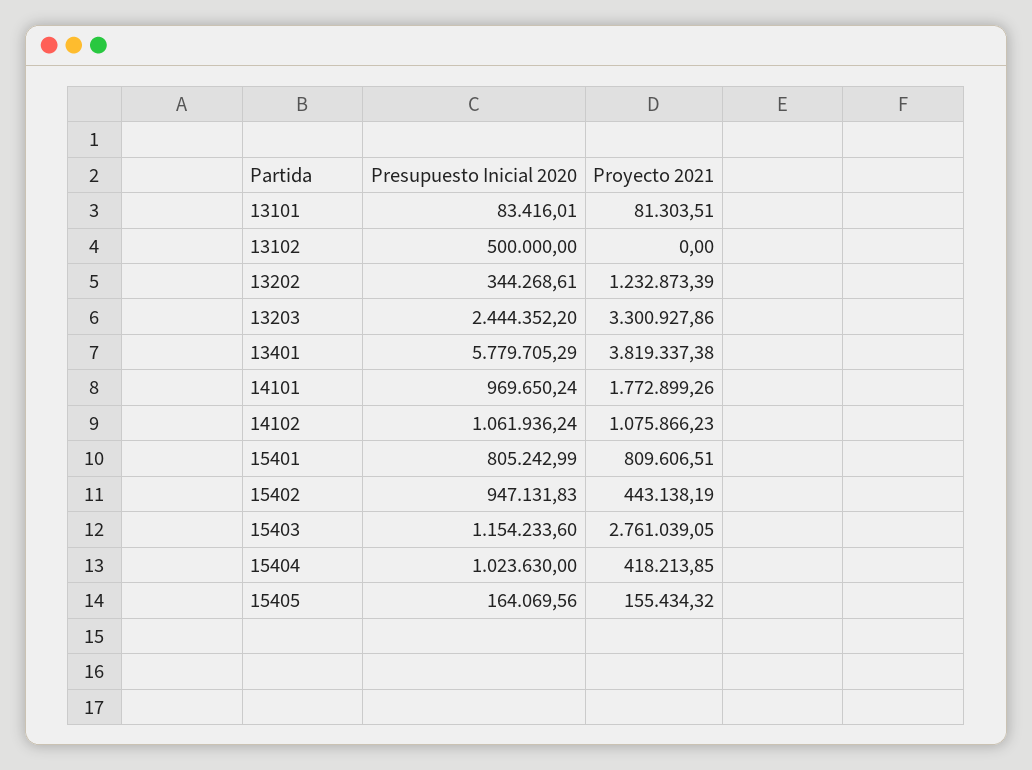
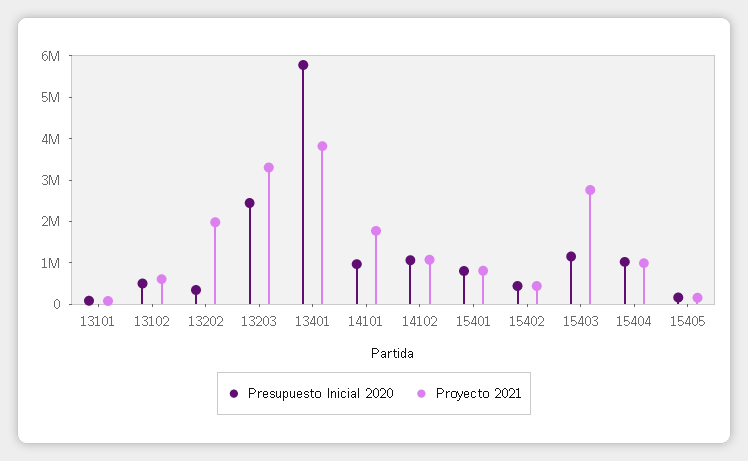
Proyecto 2021, 13102: 0 -> 600000
Proyecto 2021, 13202: 1232873.39 -> 2000000
Presupuesto Inicial 2020, 15402: 947131.83 -> 400000
Proyecto 2021, 15404: 418213.85 -> 1000000

